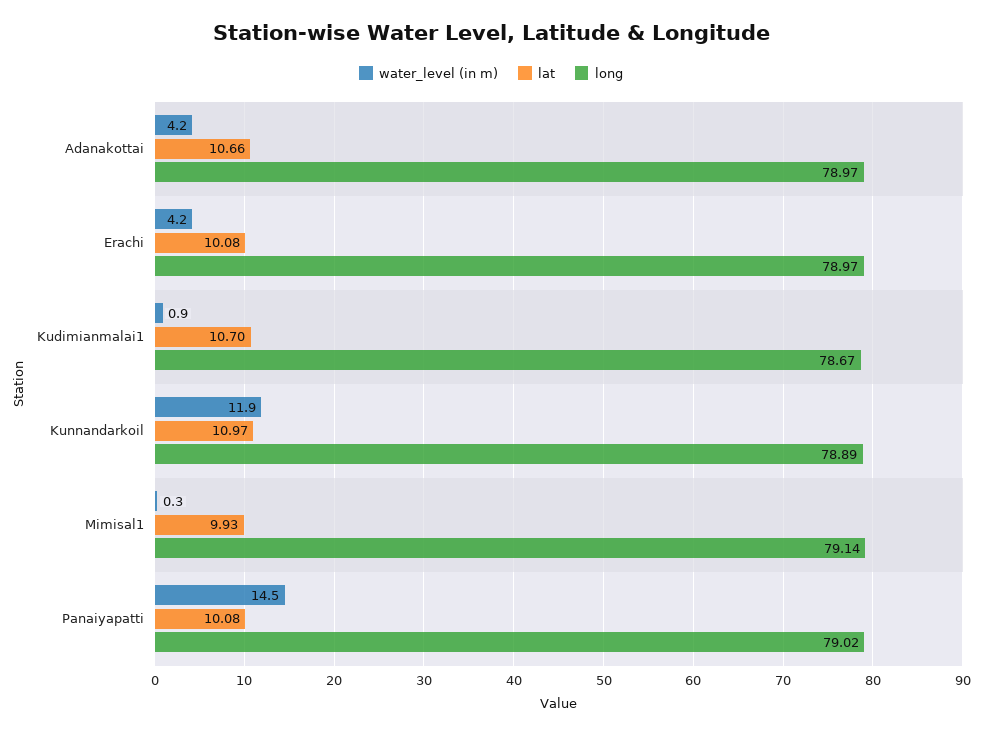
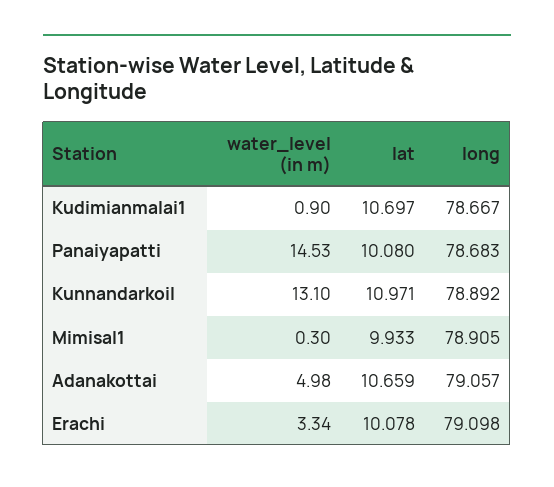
water_level (in m), Adanakottai: 4.2 -> 4.98
long, Adanakottai: 78.97 -> 79.057
water_level (in m), Erachi: 4.2 -> 3.34
long, Erachi: 78.97 -> 79.098
water_level (in m), Kunnandarkoil: 11.9 -> 13.1
long, Mimisal1: 79.14 -> 78.905
long, Panaiyapatti: 79.02 -> 78.683

